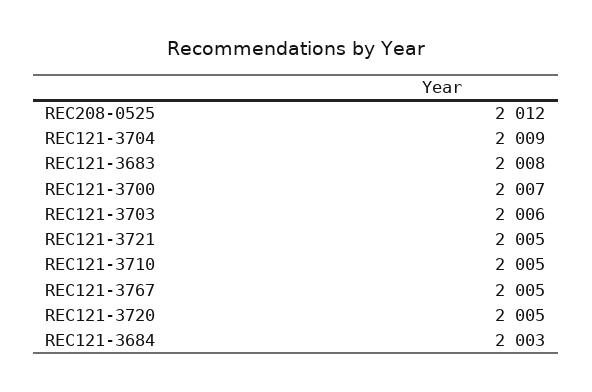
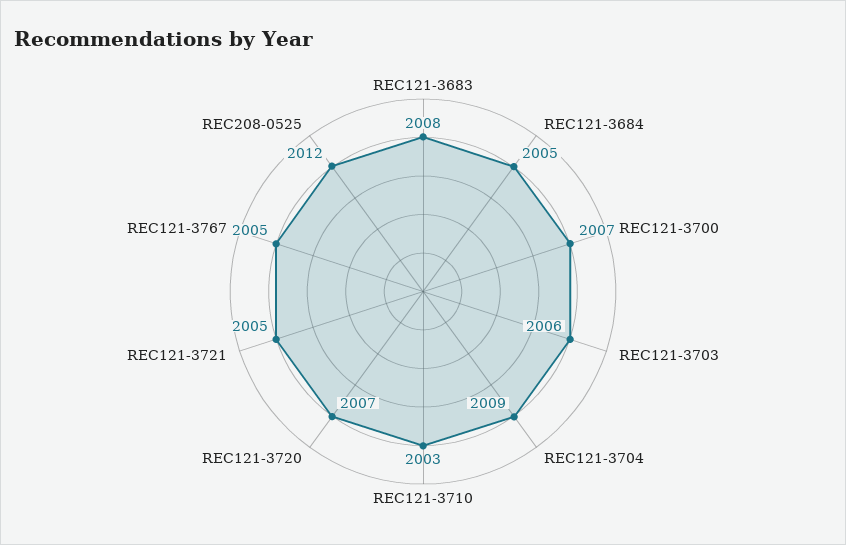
REC121-3710: 2005 -> 2003
REC121-3720: 2005 -> 2007
REC121-3684: 2003 -> 2005

